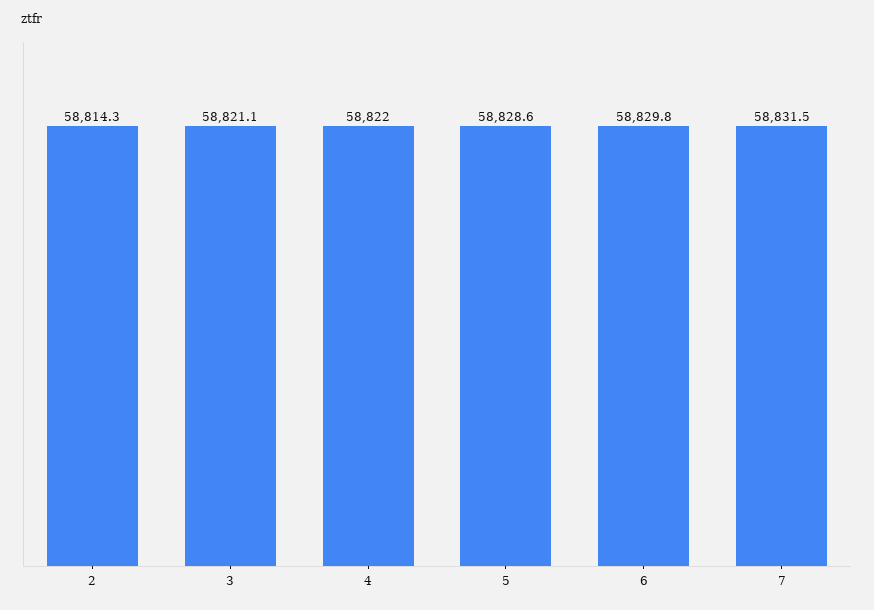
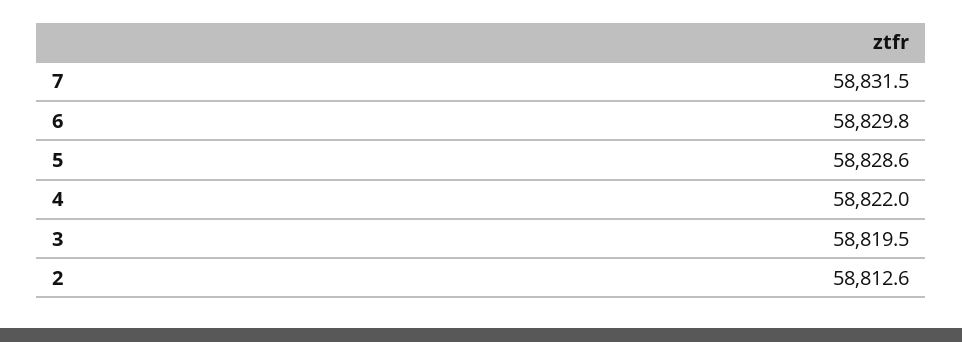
2: 58814.3 -> 58812.6
3: 58821.1 -> 58819.5

